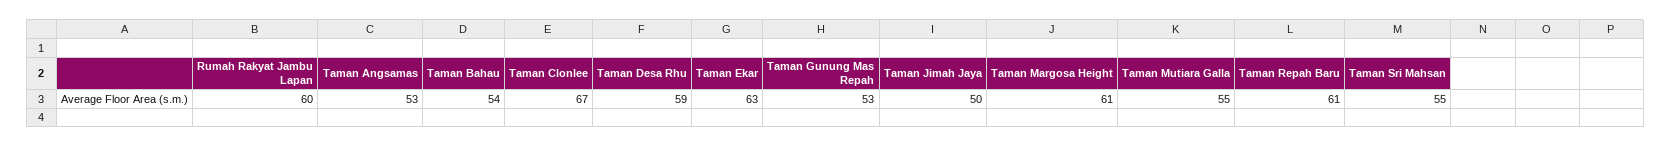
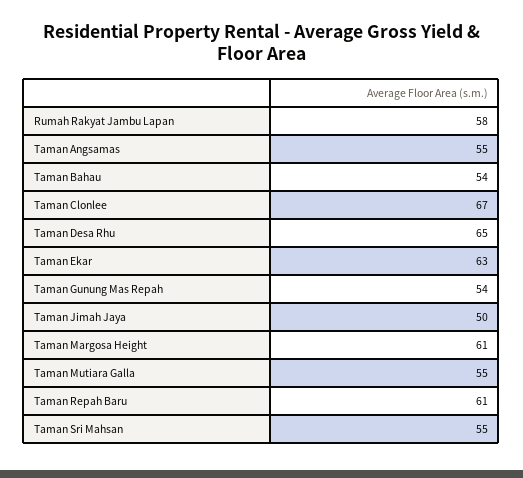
Rumah Rakyat Jambu Lapan: 60 -> 58
Taman Angsamas: 53 -> 55
Taman Desa Rhu: 59 -> 65
Taman Gunung Mas Repah: 53 -> 54

